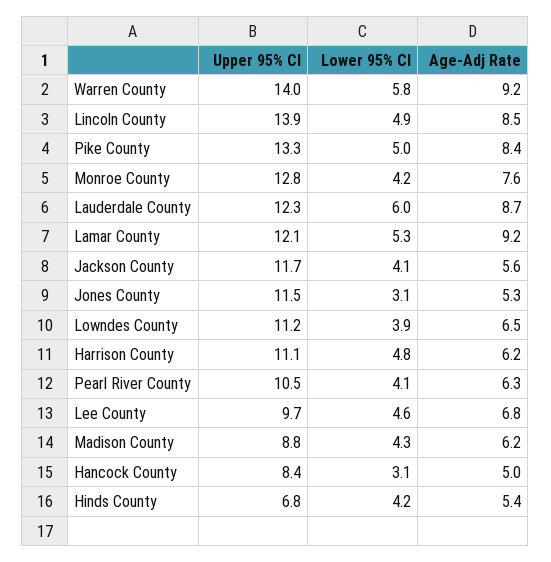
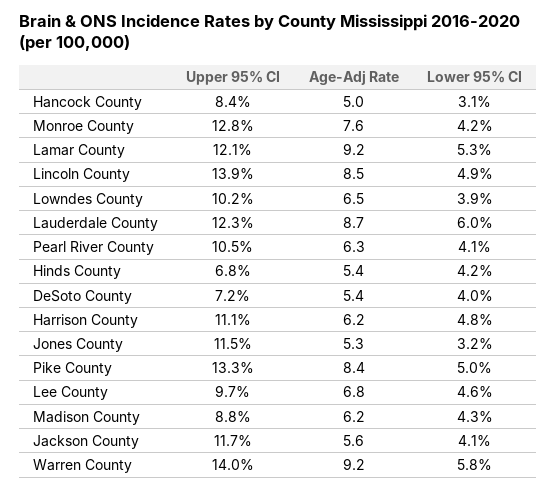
Lower 95% CI, Jones County: 3.1 -> 3.2
Upper 95% CI, Lowndes County: 11.2 -> 10.2
Upper 95% CI, DeSoto County: none -> 7.2
Age-Adj Rate, DeSoto County: none -> 5.4
Lower 95% CI, DeSoto County: none -> 4

